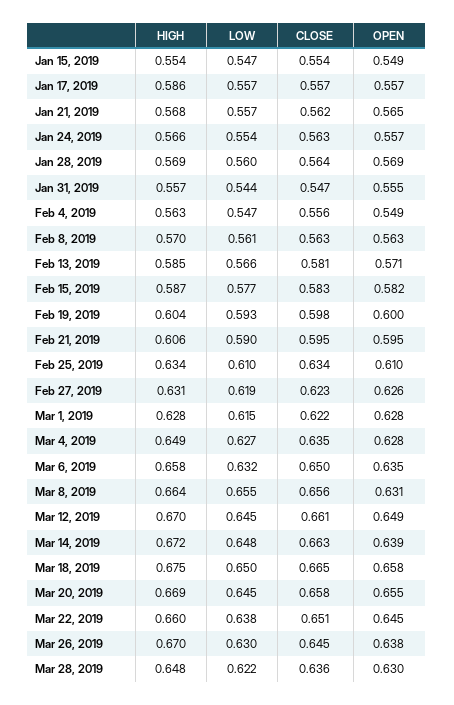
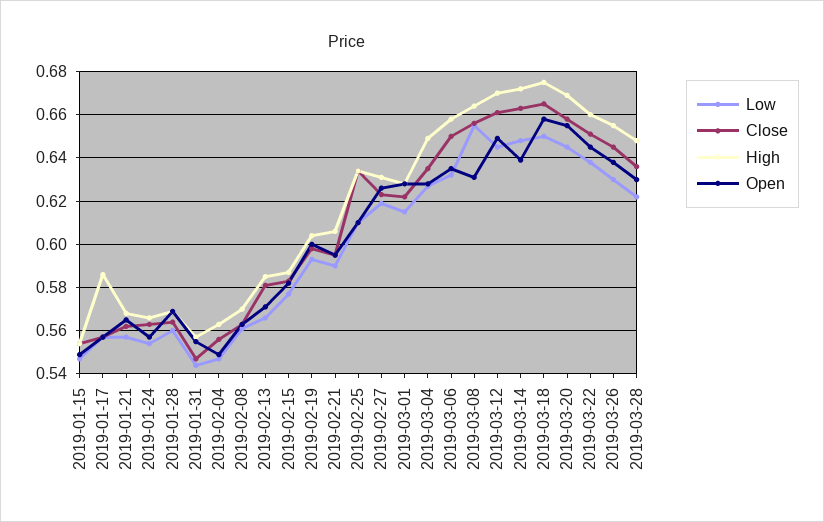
HIGH, Mar 26, 2019: 0.67 -> 0.655

